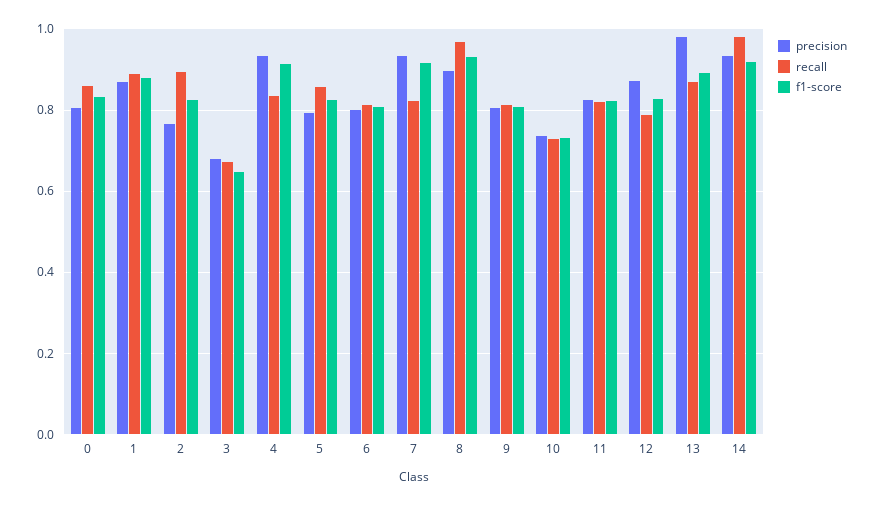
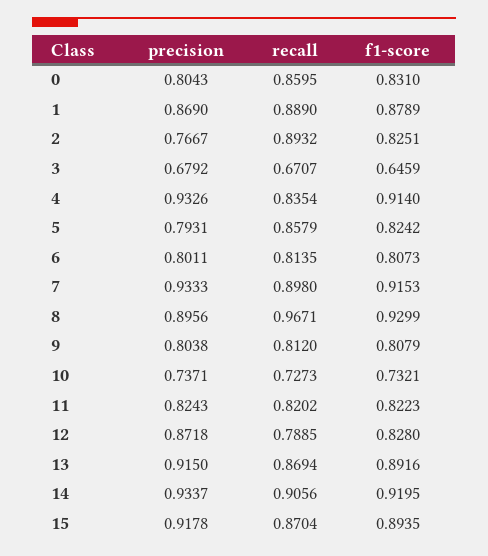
recall, 7: 0.82 -> 0.898
precision, 13: 0.98 -> 0.915
recall, 14: 0.98 -> 0.9056
precision, 15: none -> 0.9178
recall, 15: none -> 0.8704
f1-score, 15: none -> 0.8935

